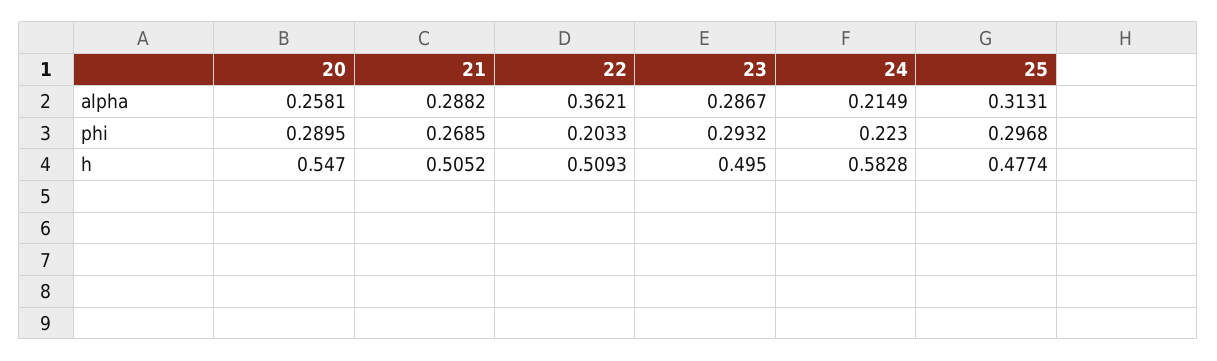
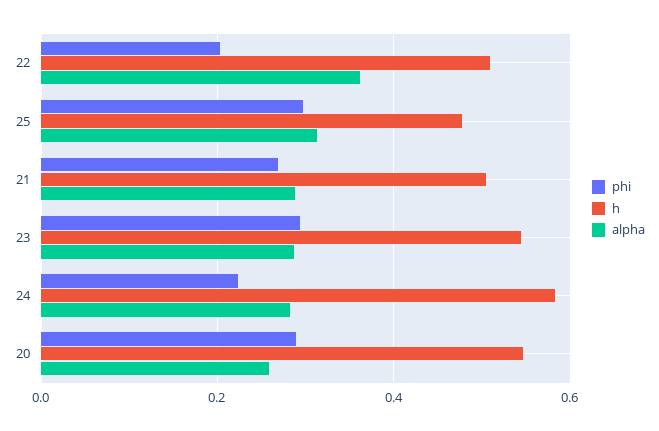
alpha, 24: 0.2149 -> 0.28
h, 23: 0.495 -> 0.54

